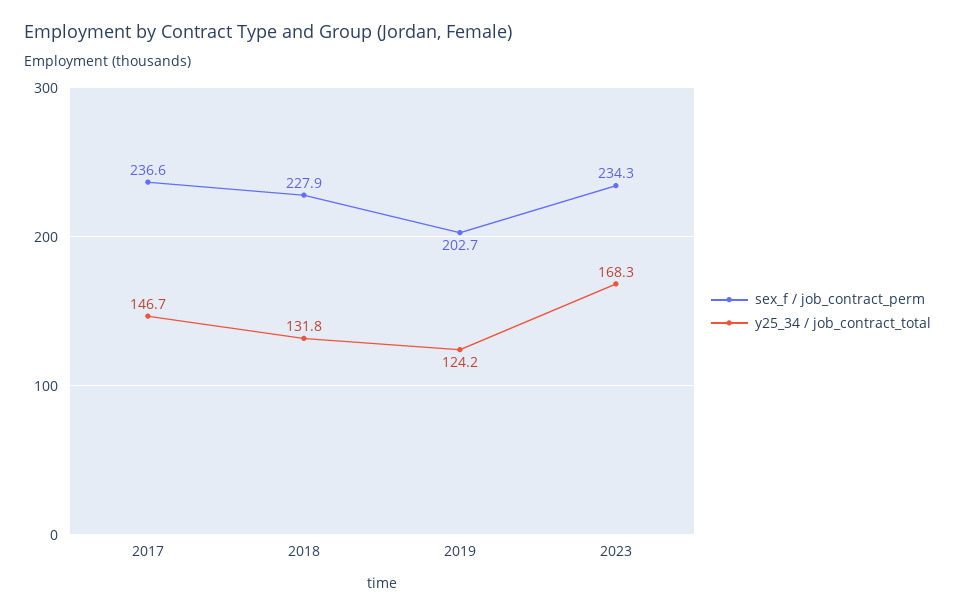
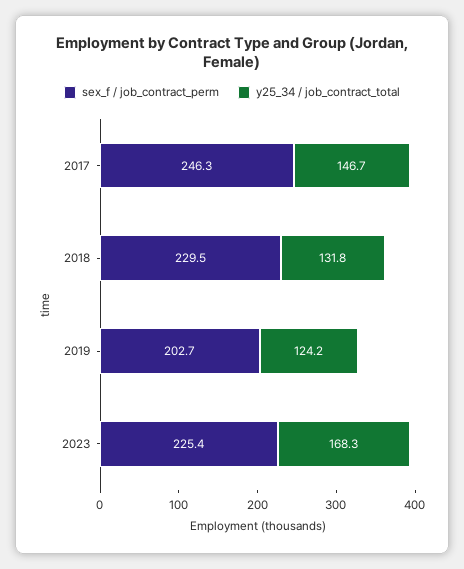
sex_f / job_contract_perm, 2017: 236.6 -> 246.3
sex_f / job_contract_perm, 2018: 227.9 -> 229.5
sex_f / job_contract_perm, 2023: 234.3 -> 225.4

